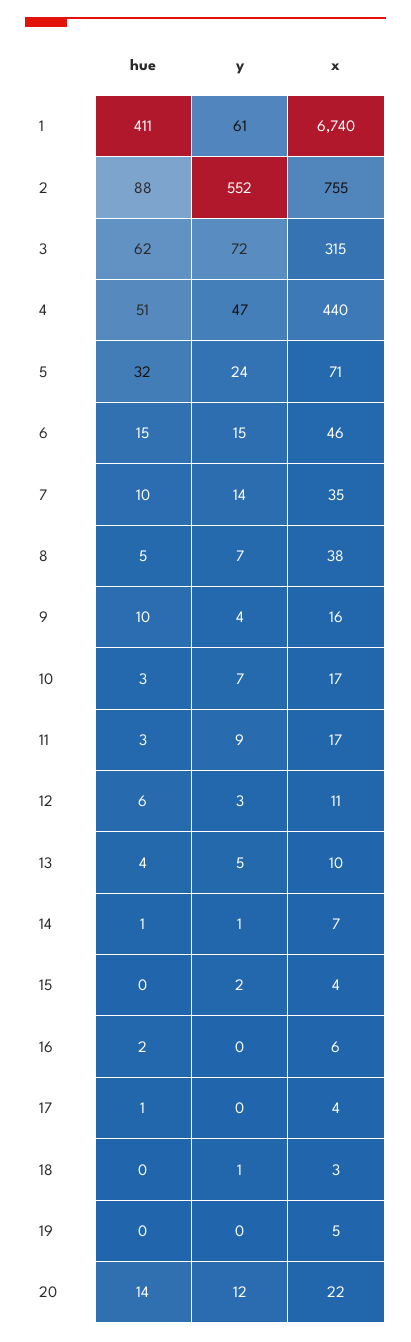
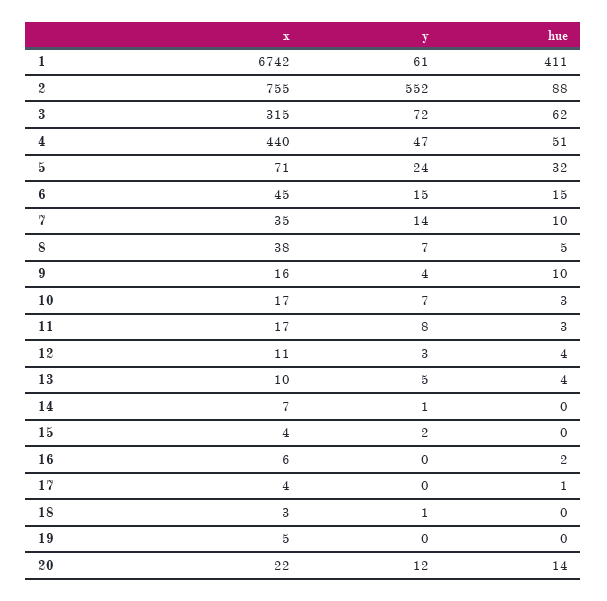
x, 1: 6740 -> 6742
x, 6: 46 -> 45
y, 11: 9 -> 8
hue, 12: 6 -> 4
hue, 14: 1 -> 0

